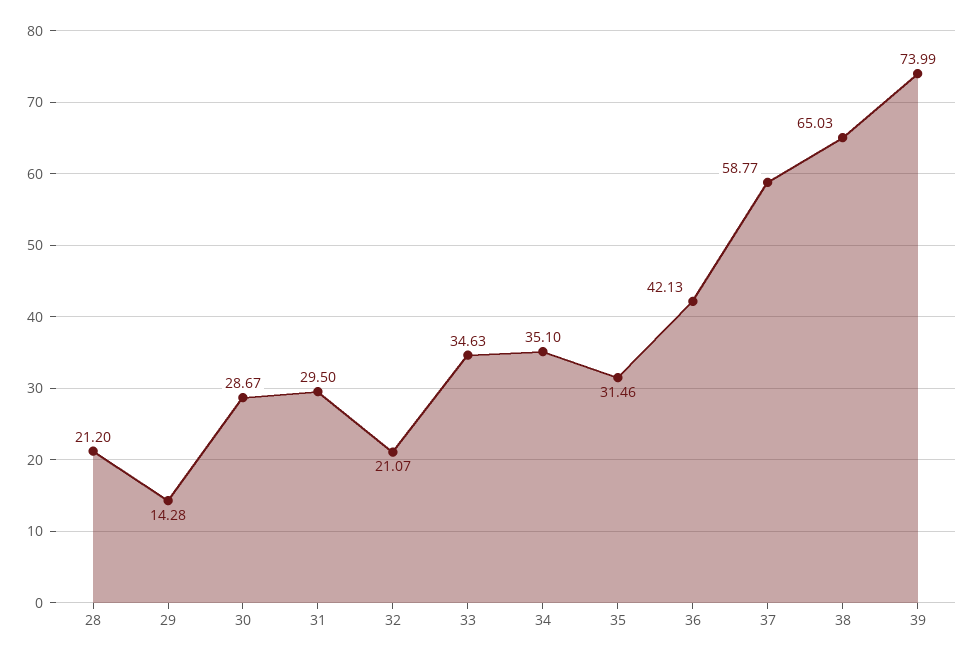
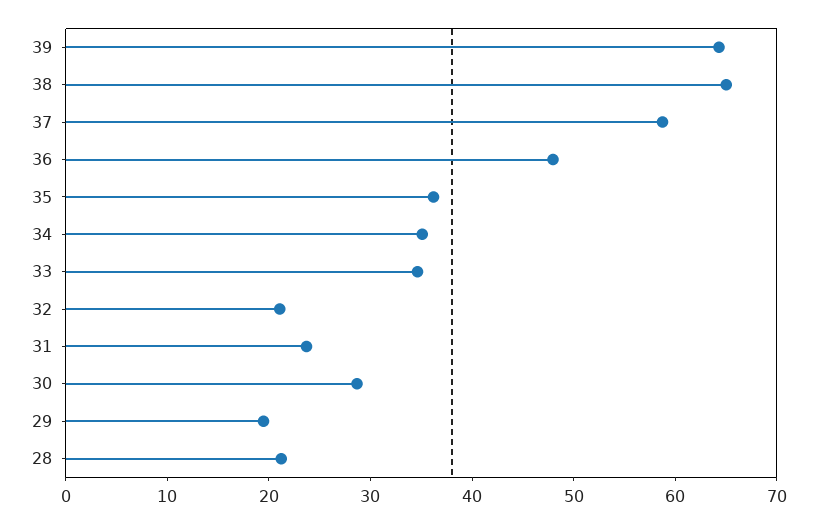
29: 14.28 -> 20
31: 29.5 -> 24
35: 31.46 -> 36
36: 42.13 -> 48
39: 73.99 -> 64

